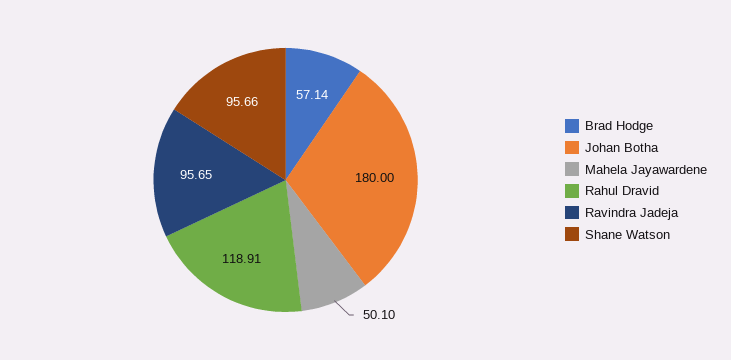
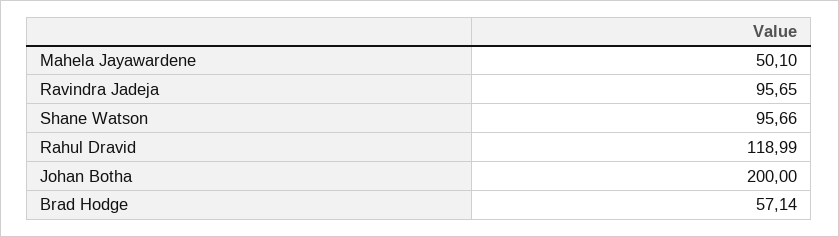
Johan Botha: 180 -> 200
Rahul Dravid: 118.91 -> 118.99

